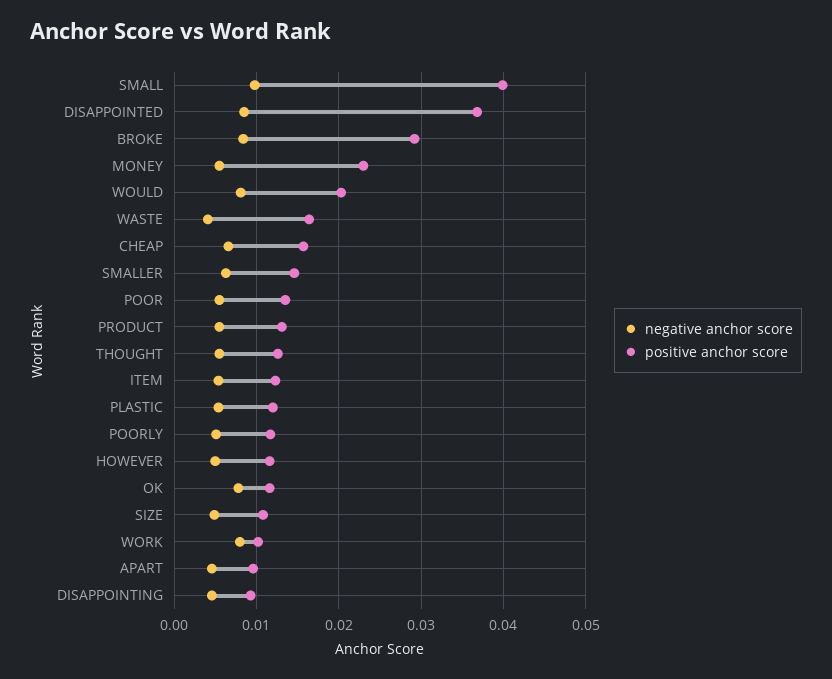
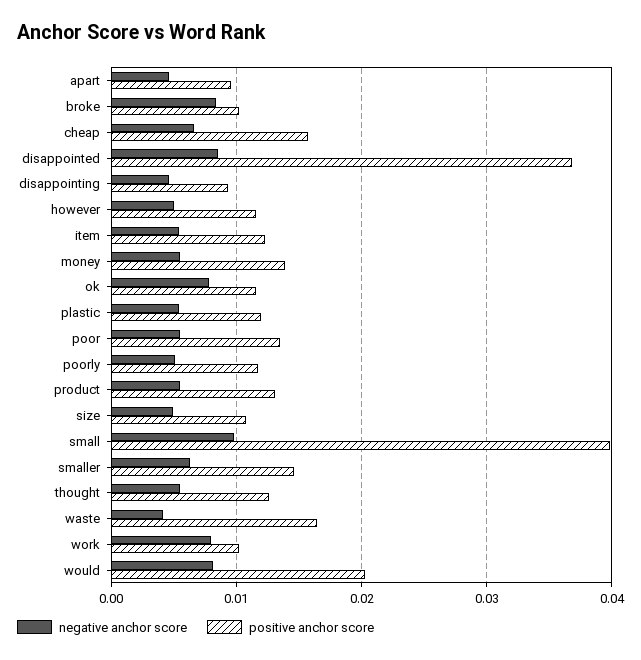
positive anchor score, BROKE: 0.029 -> 0.01
positive anchor score, MONEY: 0.023 -> 0.014

